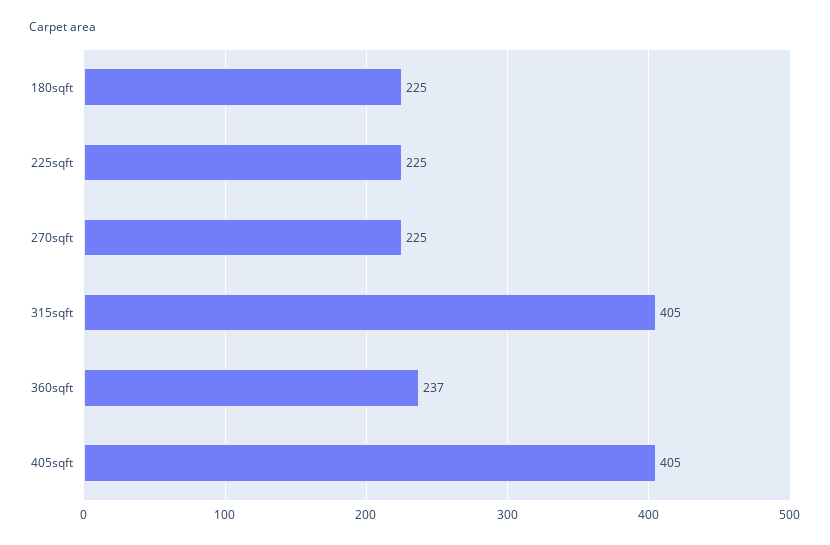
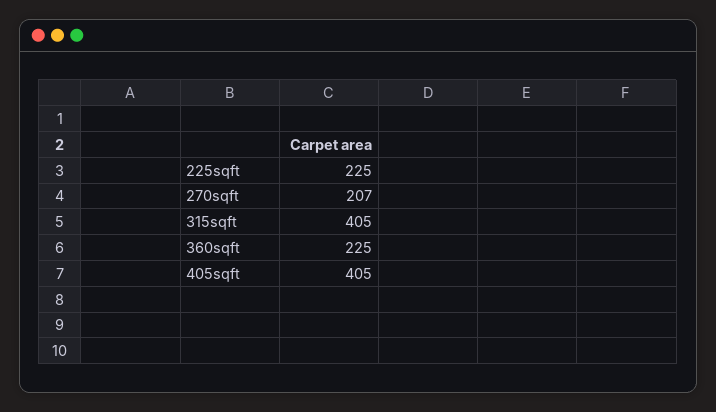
180sqft: 225 -> none
270sqft: 225 -> 207
360sqft: 237 -> 225

